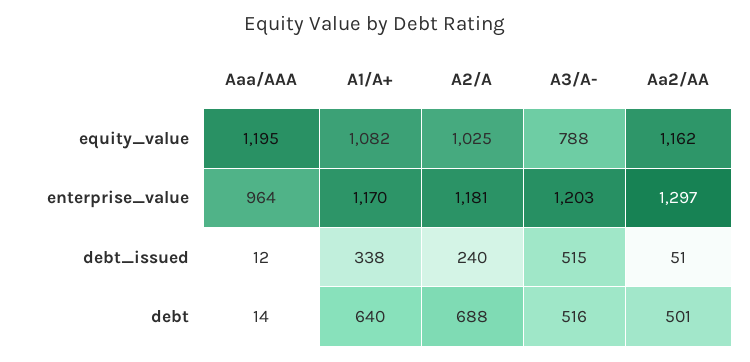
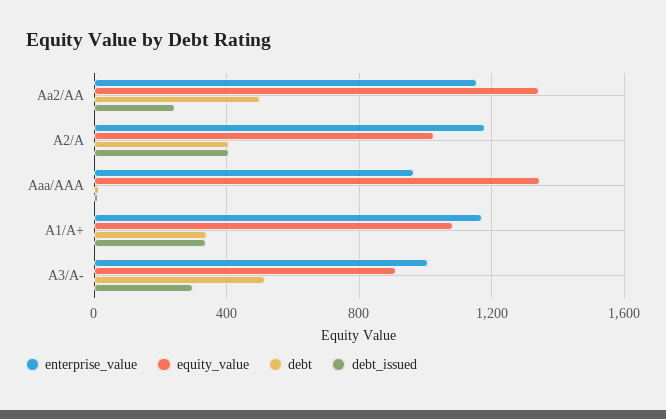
equity_value, Aaa/AAA: 1195 -> 1350
equity_value, A3/A-: 788 -> 900
equity_value, Aa2/AA: 1162 -> 1350
enterprise_value, A3/A-: 1203 -> 1000
enterprise_value, Aa2/AA: 1297 -> 1150
debt_issued, A2/A: 240 -> 400
debt_issued, A3/A-: 515 -> 300
debt_issued, Aa2/AA: 51 -> 250
debt, A1/A+: 640 -> 350
debt, A2/A: 688 -> 400

